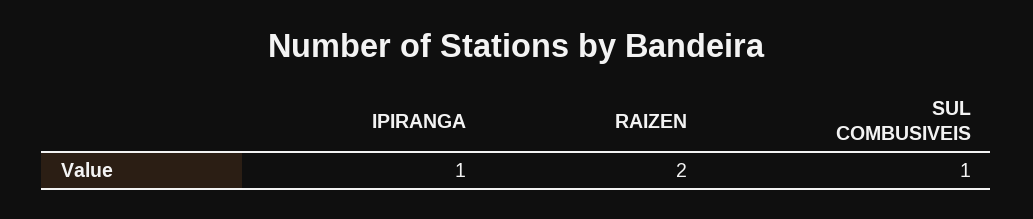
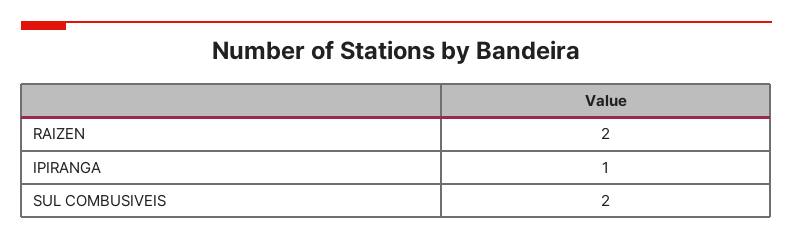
SUL COMBUSIVEIS: 1 -> 2

